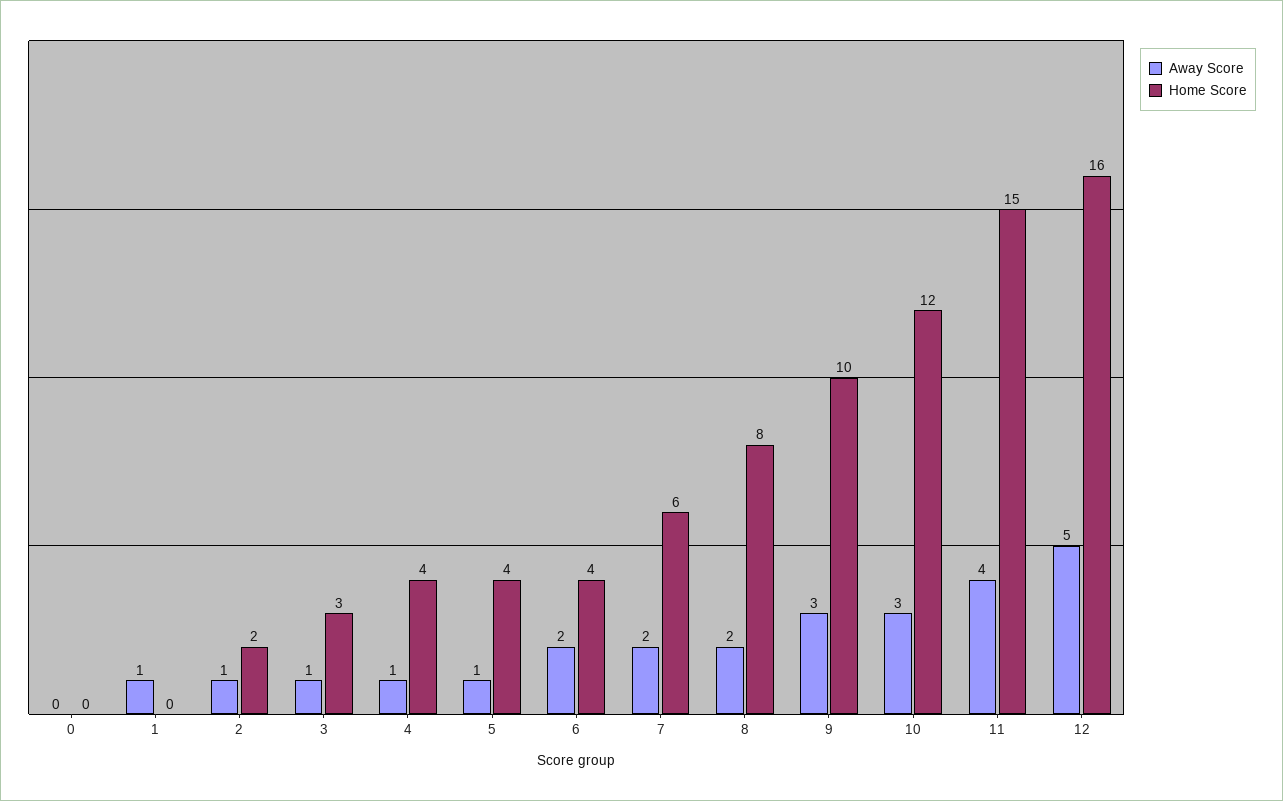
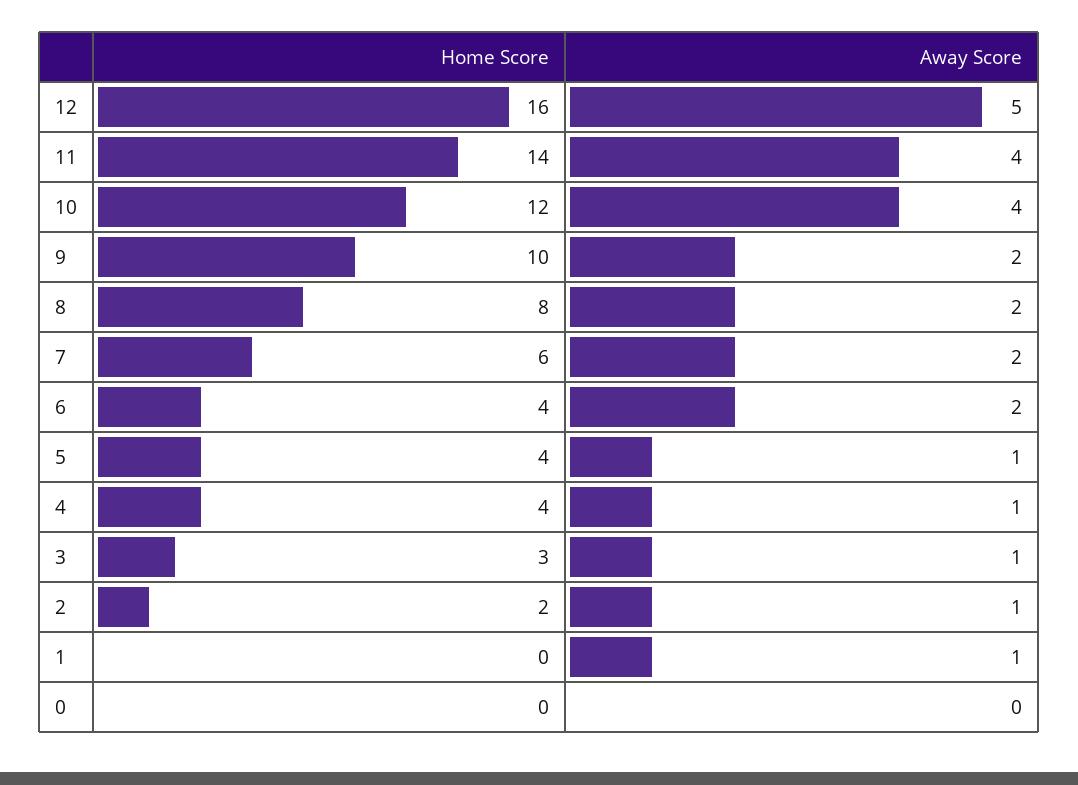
Away Score, 9: 3 -> 2
Away Score, 10: 3 -> 4
Home Score, 11: 15 -> 14

